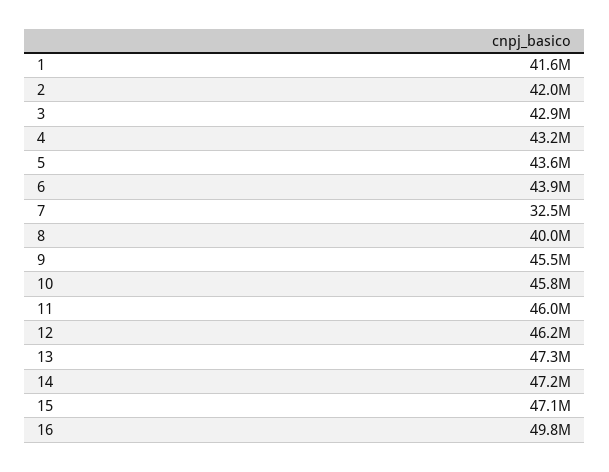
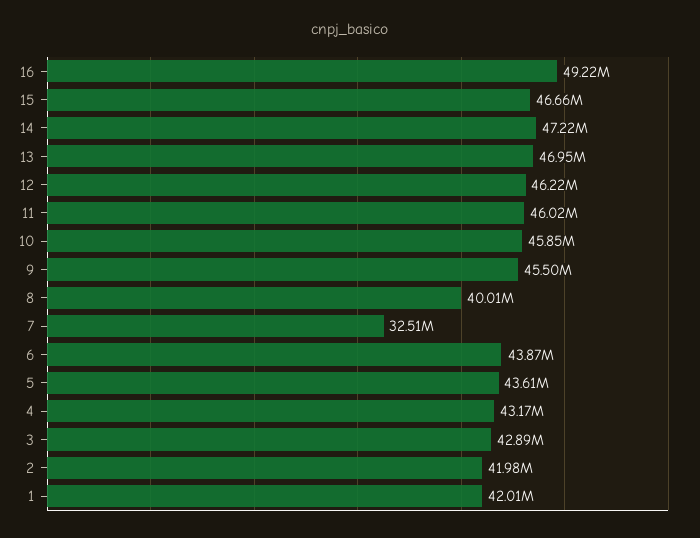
1: 41600000 -> 42010000
13: 47300000 -> 46950000
15: 47100000 -> 46660000
16: 49800000 -> 49220000

